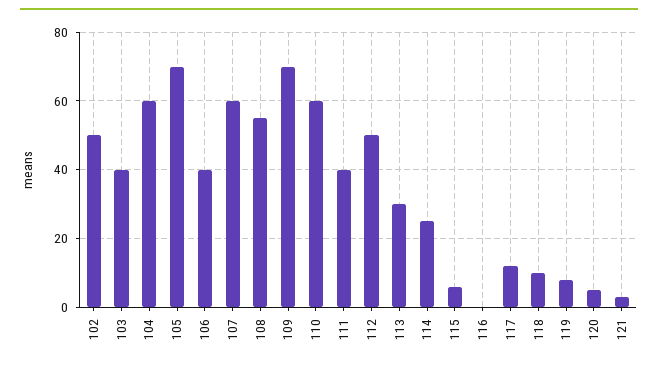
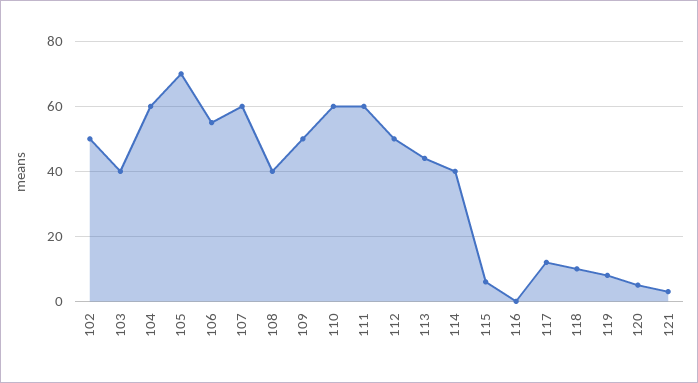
106: 40 -> 55
108: 55 -> 40
109: 70 -> 50
111: 40 -> 60
113: 30 -> 45
114: 25 -> 40

